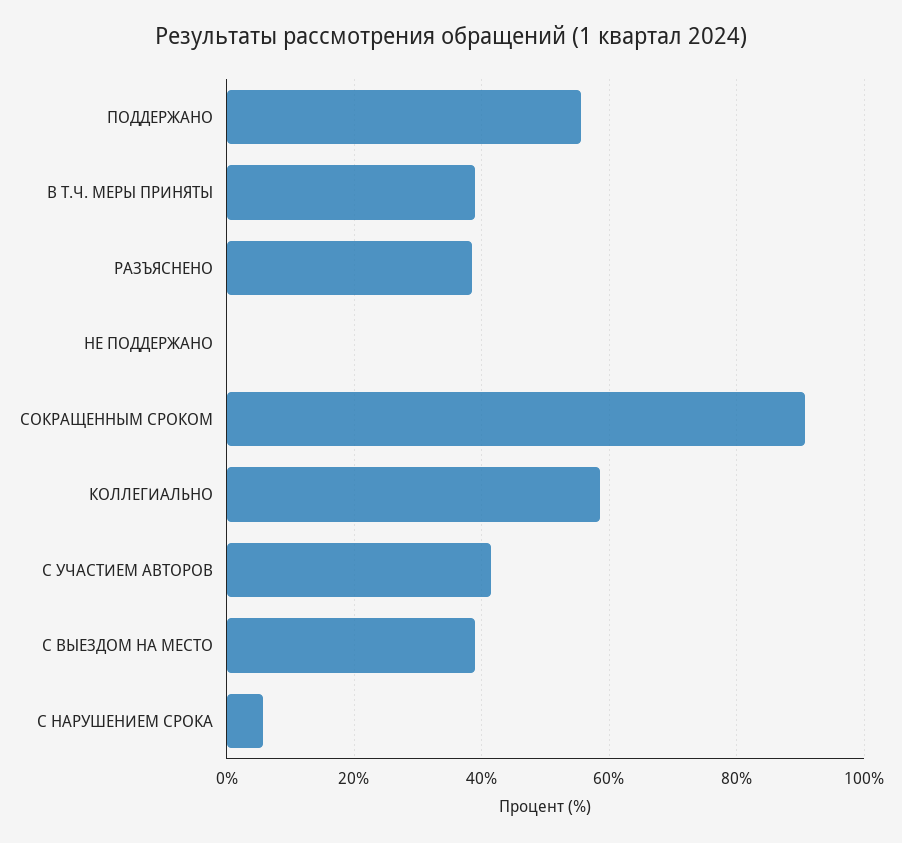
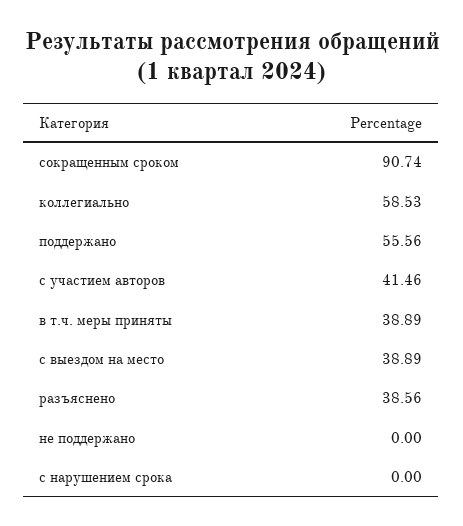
С НАРУШЕНИЕМ СРОКА: 6 -> 0

